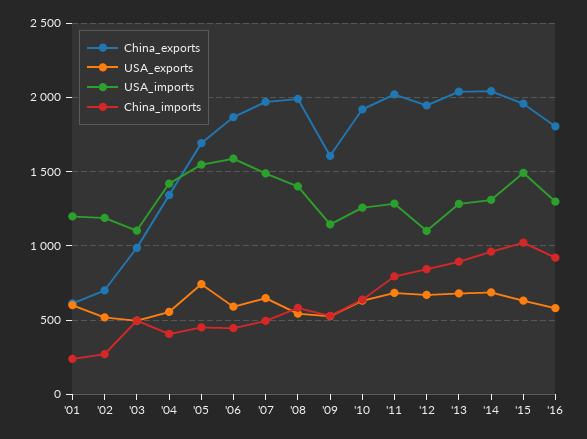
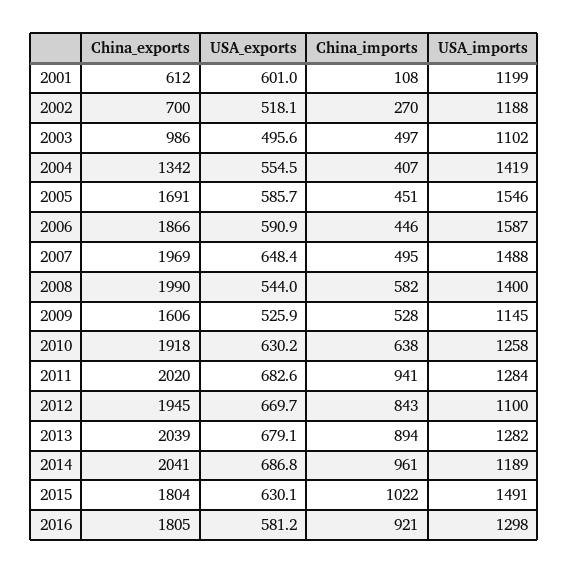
China_imports, '01: 250 -> 108
USA_exports, '05: 750 -> 585.7
China_imports, '11: 800 -> 941
USA_imports, '14: 1300 -> 1189
China_exports, '15: 1950 -> 1804

